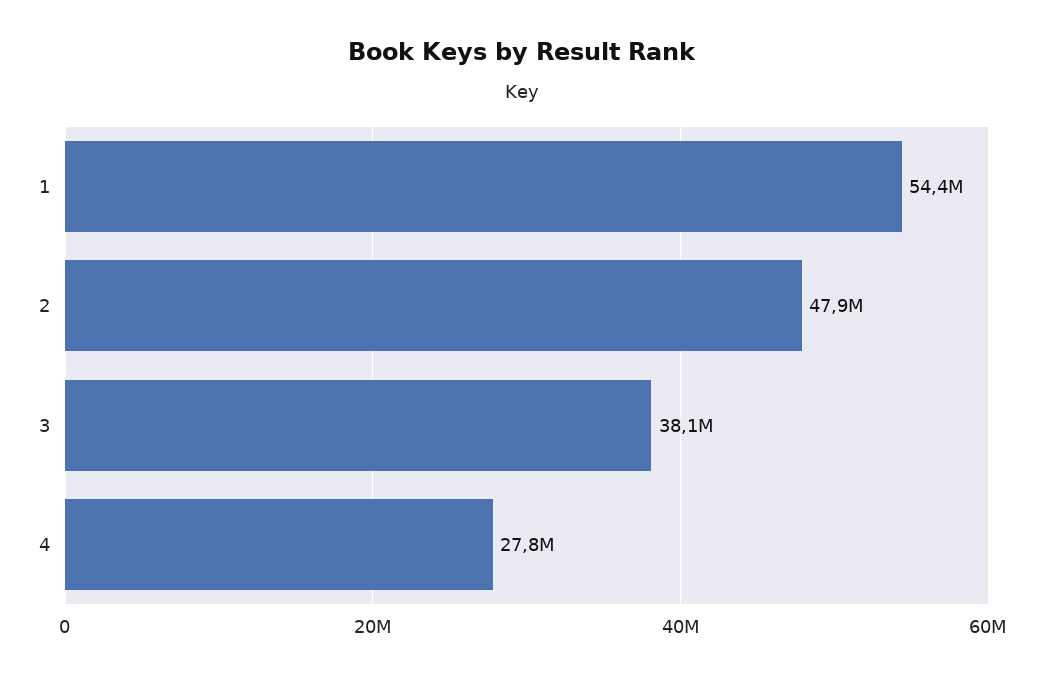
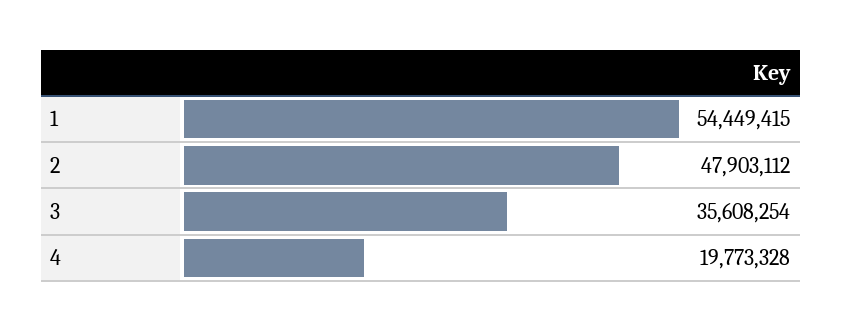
3: 38100000 -> 35608254
4: 27800000 -> 19773328

